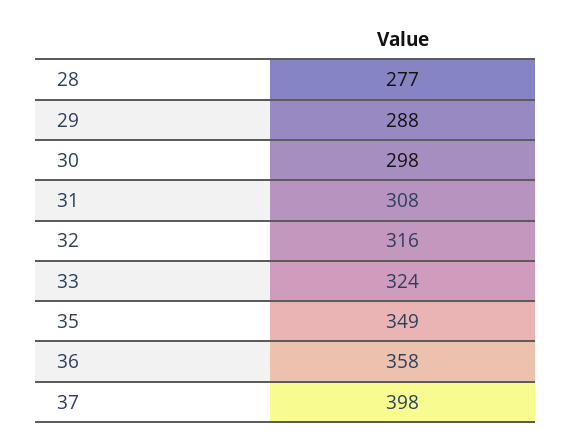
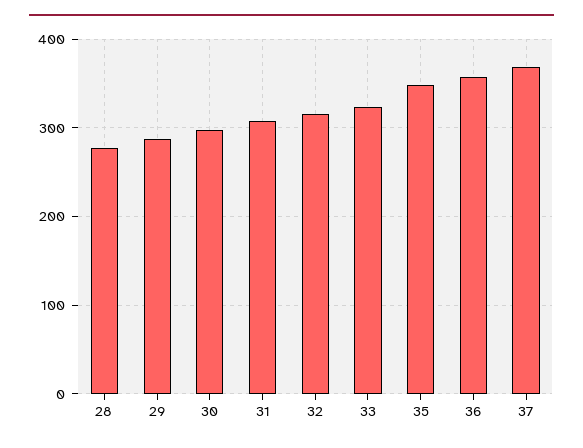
37: 398 -> 370

